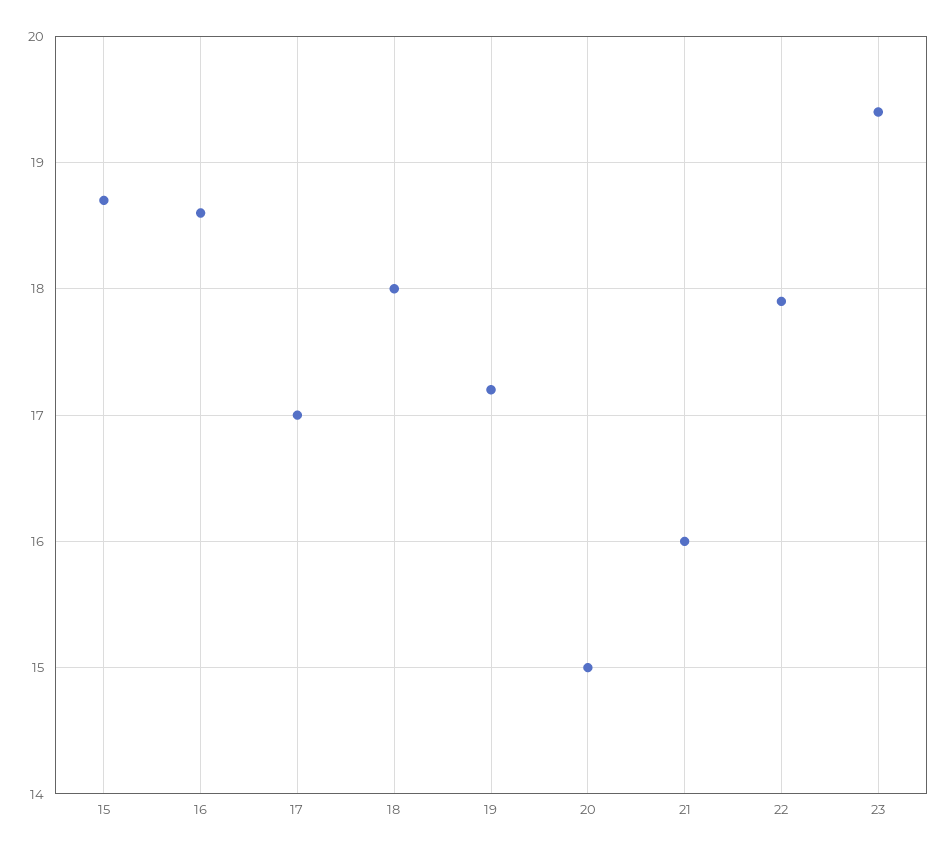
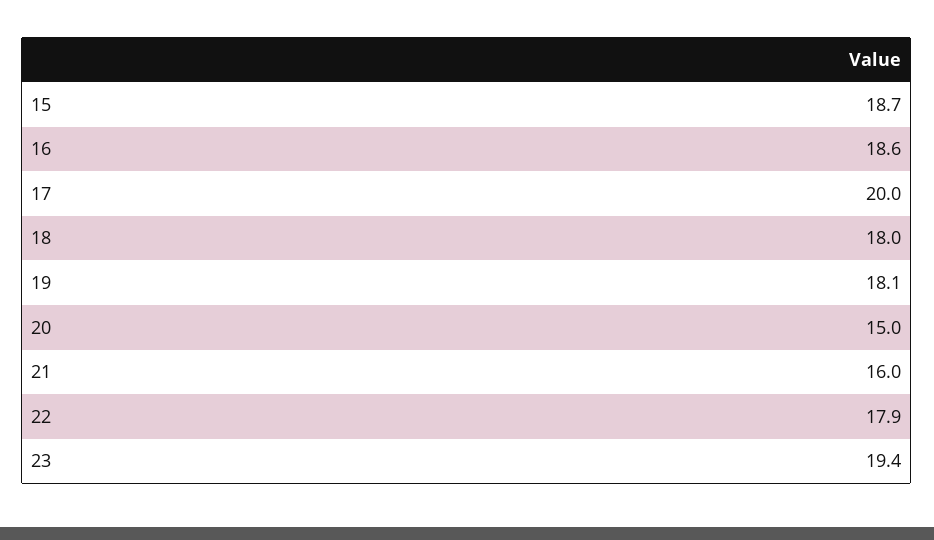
17: 17 -> 20
19: 17.2 -> 18.1

